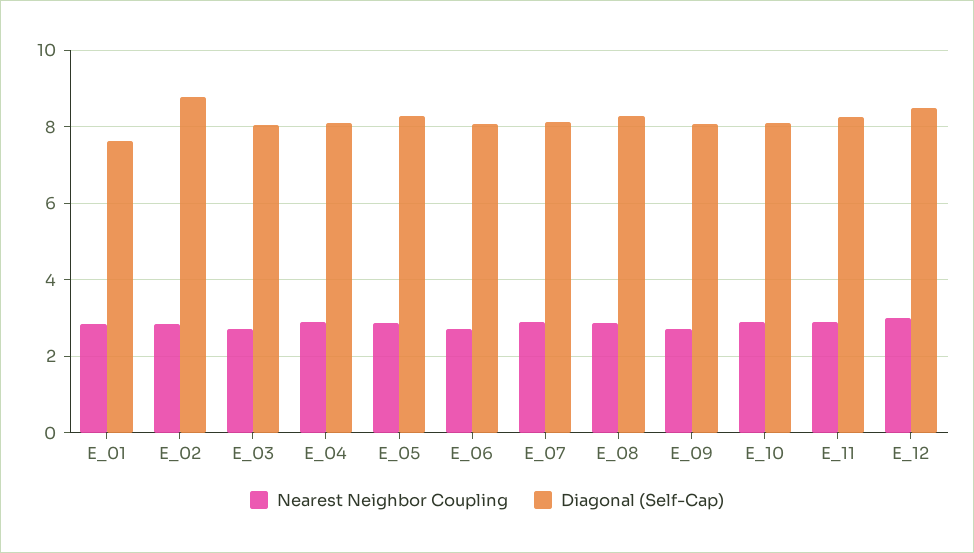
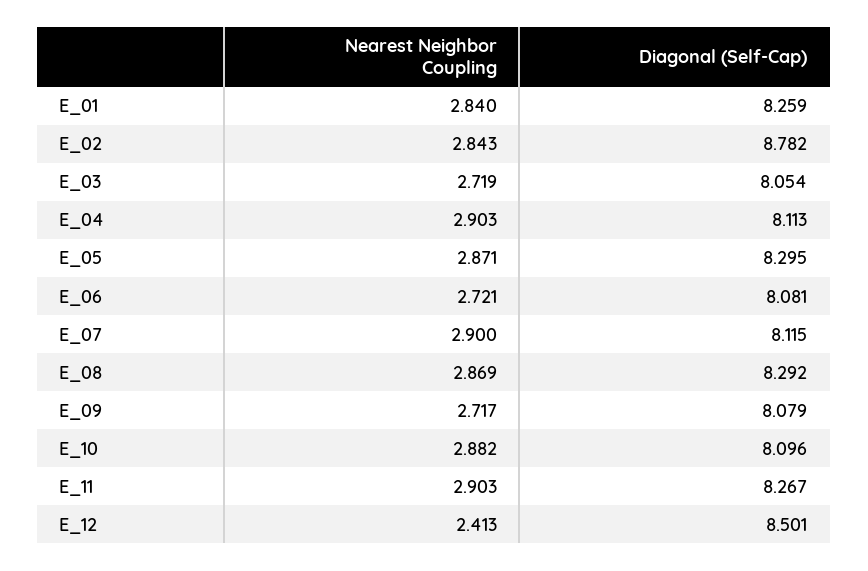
Diagonal (Self-Cap), E_01: 7.6 -> 8.259
Nearest Neighbor Coupling, E_12: 3 -> 2.413

